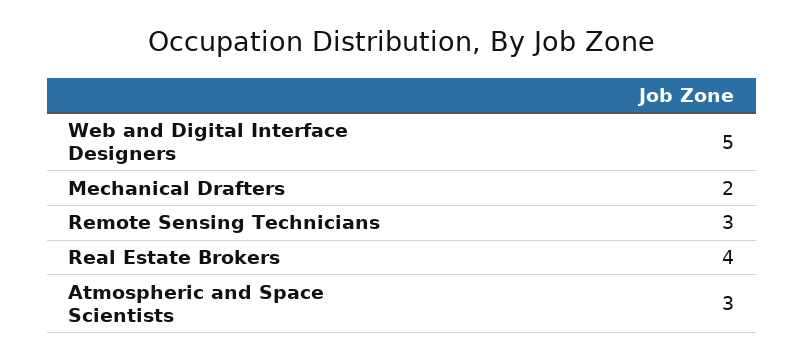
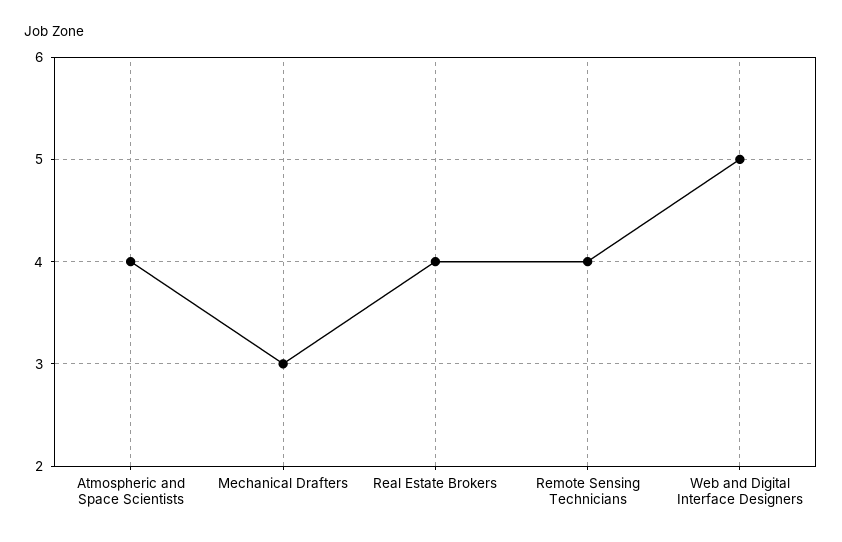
Mechanical Drafters: 2 -> 3
Remote Sensing Technicians: 3 -> 4
Atmospheric and Space Scientists: 3 -> 4

